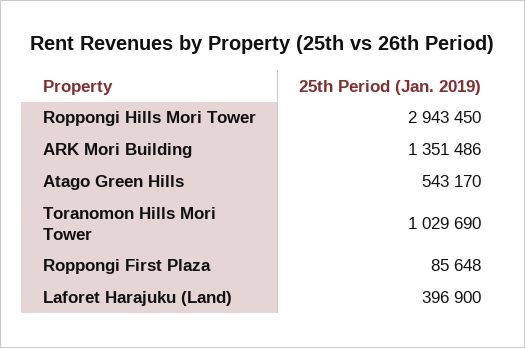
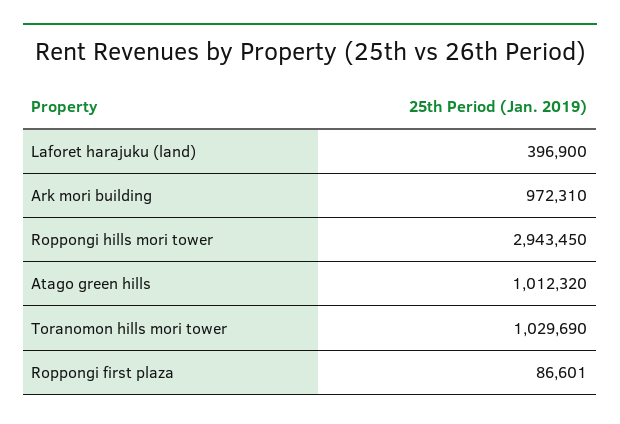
ARK Mori Building: 1351486 -> 972310
Atago Green Hills: 543170 -> 1012320
Roppongi First Plaza: 85648 -> 86601

